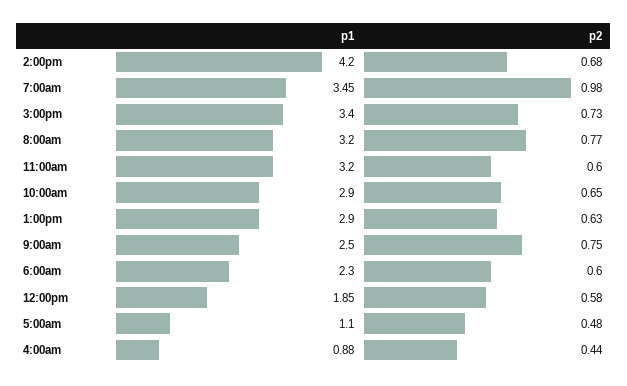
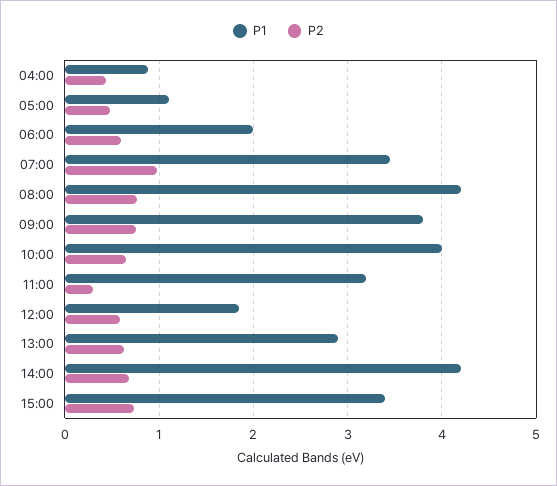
p1, 8:00am: 3.2 -> 4.2
p2, 11:00am: 0.6 -> 0.3
p1, 10:00am: 2.9 -> 4
p1, 9:00am: 2.5 -> 3.8
p1, 6:00am: 2.3 -> 2

